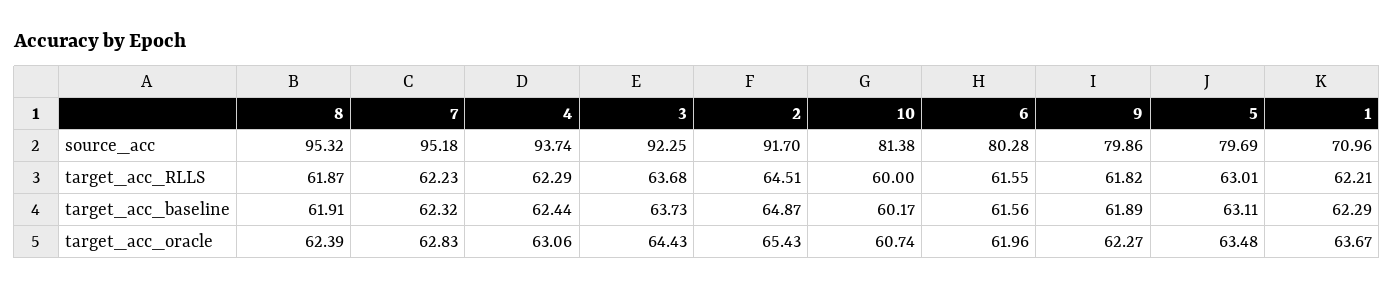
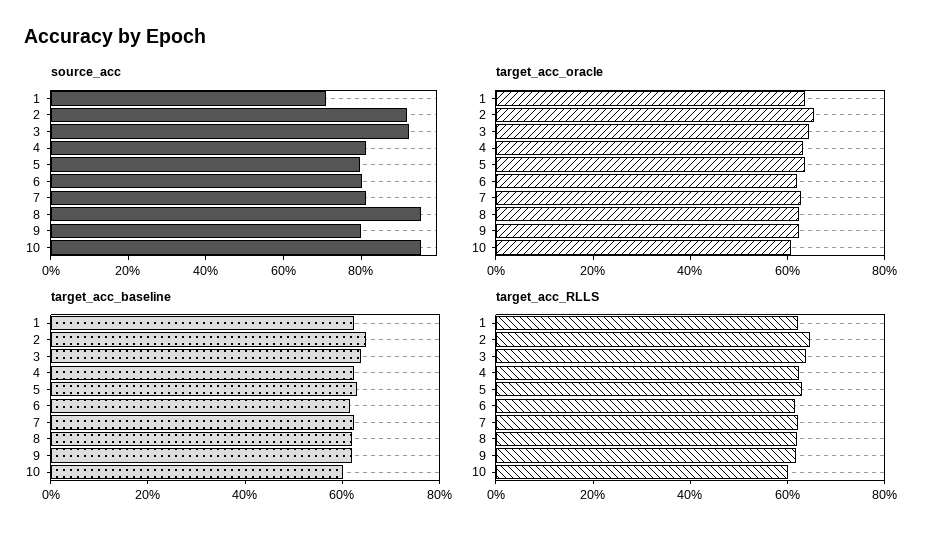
source_acc, 7: 95.18 -> 80
source_acc, 4: 93.74 -> 80
source_acc, 10: 81.38 -> 95

